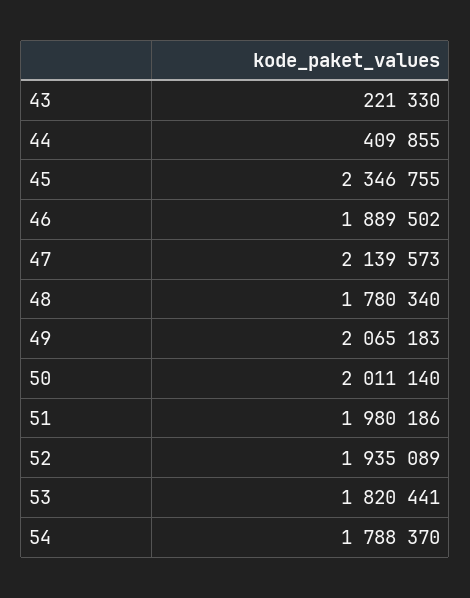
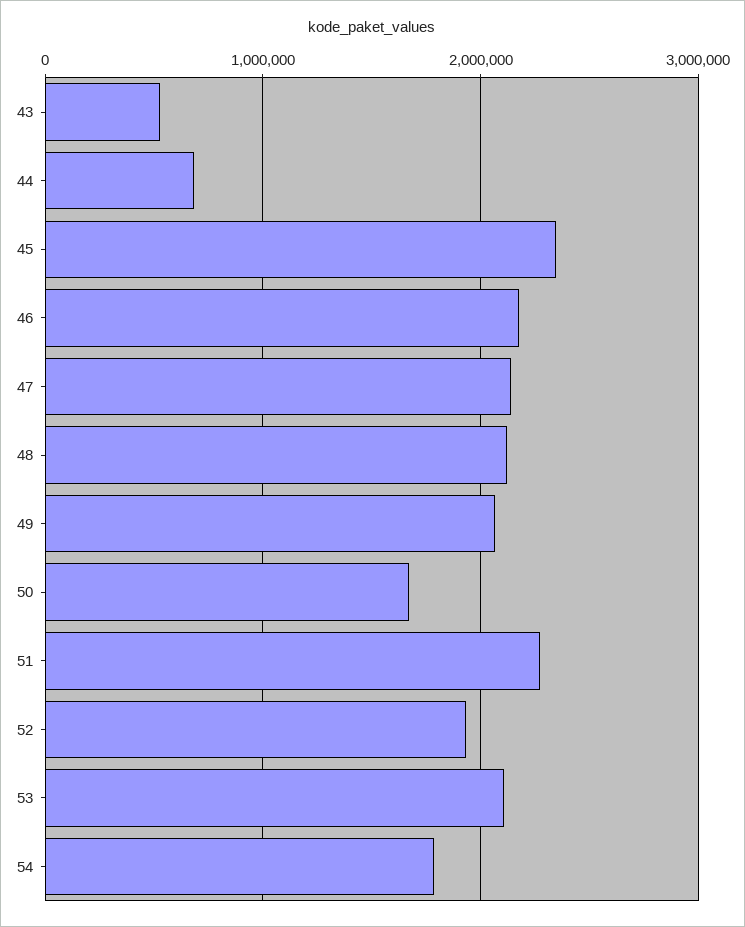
43: 221330 -> 500000
44: 409855 -> 700000
46: 1889502 -> 2200000
48: 1780340 -> 2100000
50: 2011140 -> 1700000
51: 1980186 -> 2300000
53: 1820441 -> 2100000

